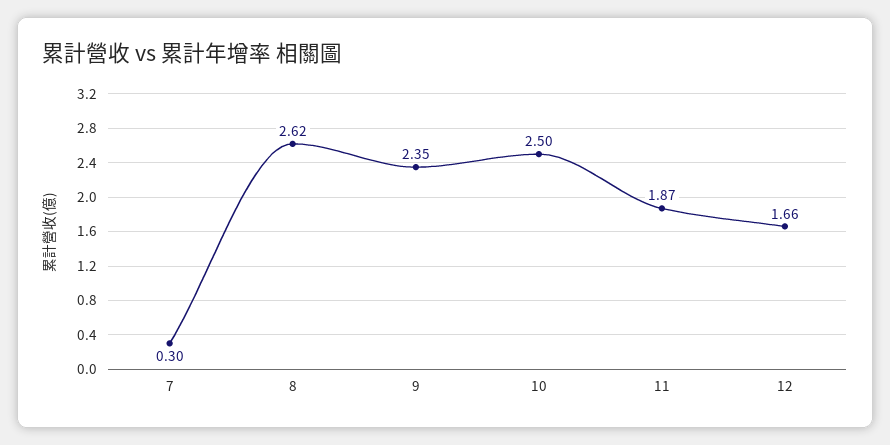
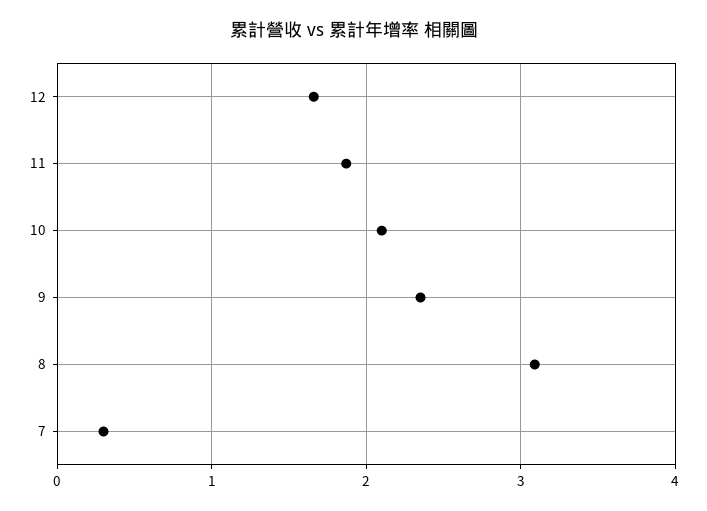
8: 2.62 -> 3.1
10: 2.5 -> 2.1

